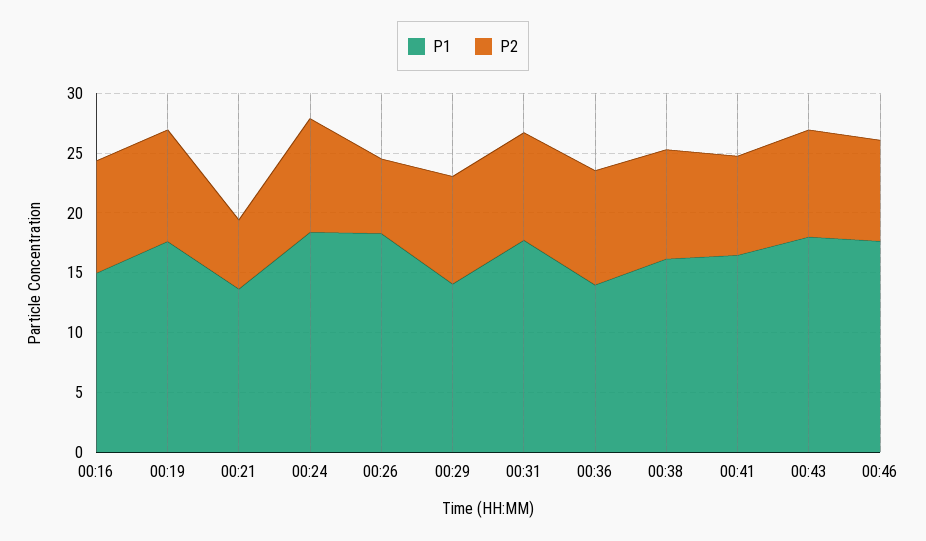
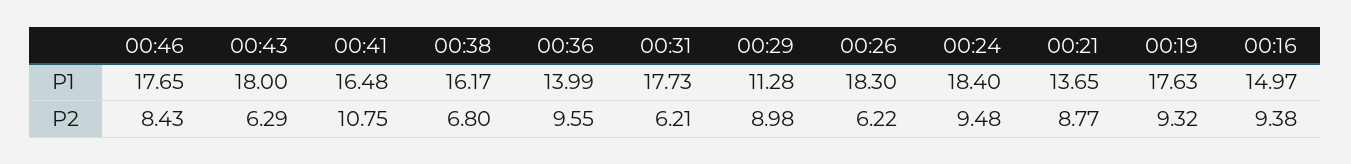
P2, 00:21: 6 -> 8.77
P1, 00:29: 14 -> 11.28
P2, 00:31: 9 -> 6.21
P2, 00:38: 9 -> 6.8
P2, 00:41: 8 -> 10.75
P2, 00:43: 9 -> 6.29

